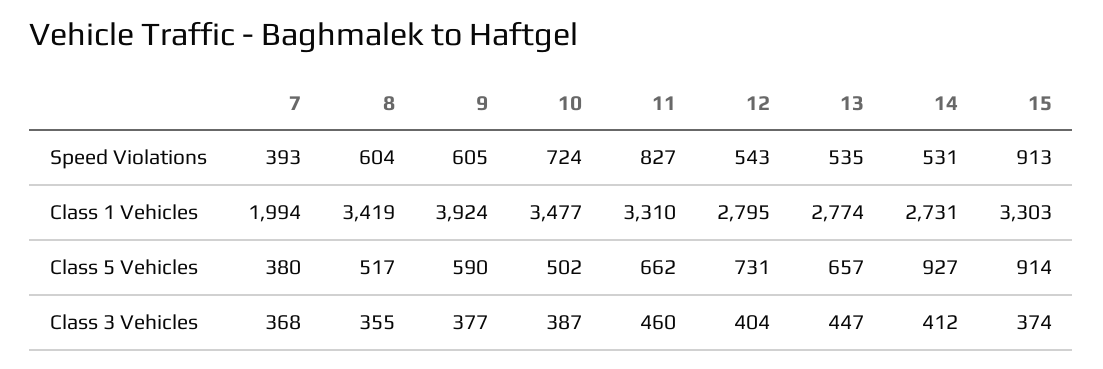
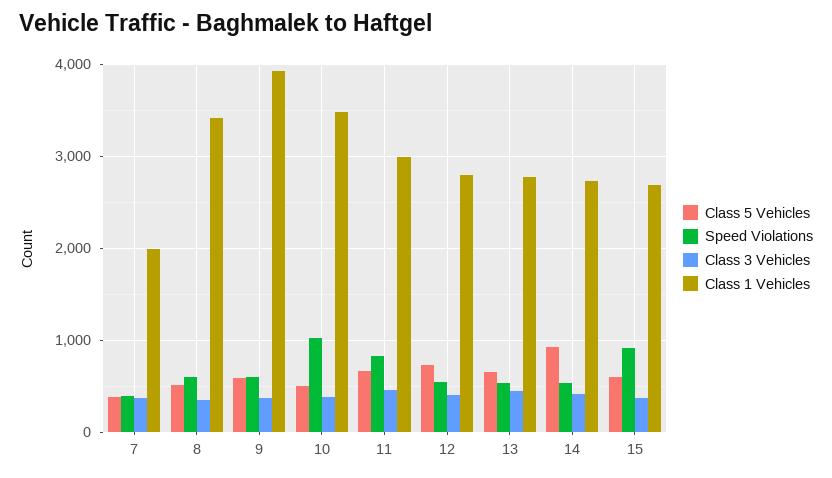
Speed Violations, 10: 724 -> 1000
Class 1 Vehicles, 11: 3310 -> 3000
Class 1 Vehicles, 15: 3303 -> 2700
Class 5 Vehicles, 15: 914 -> 600

